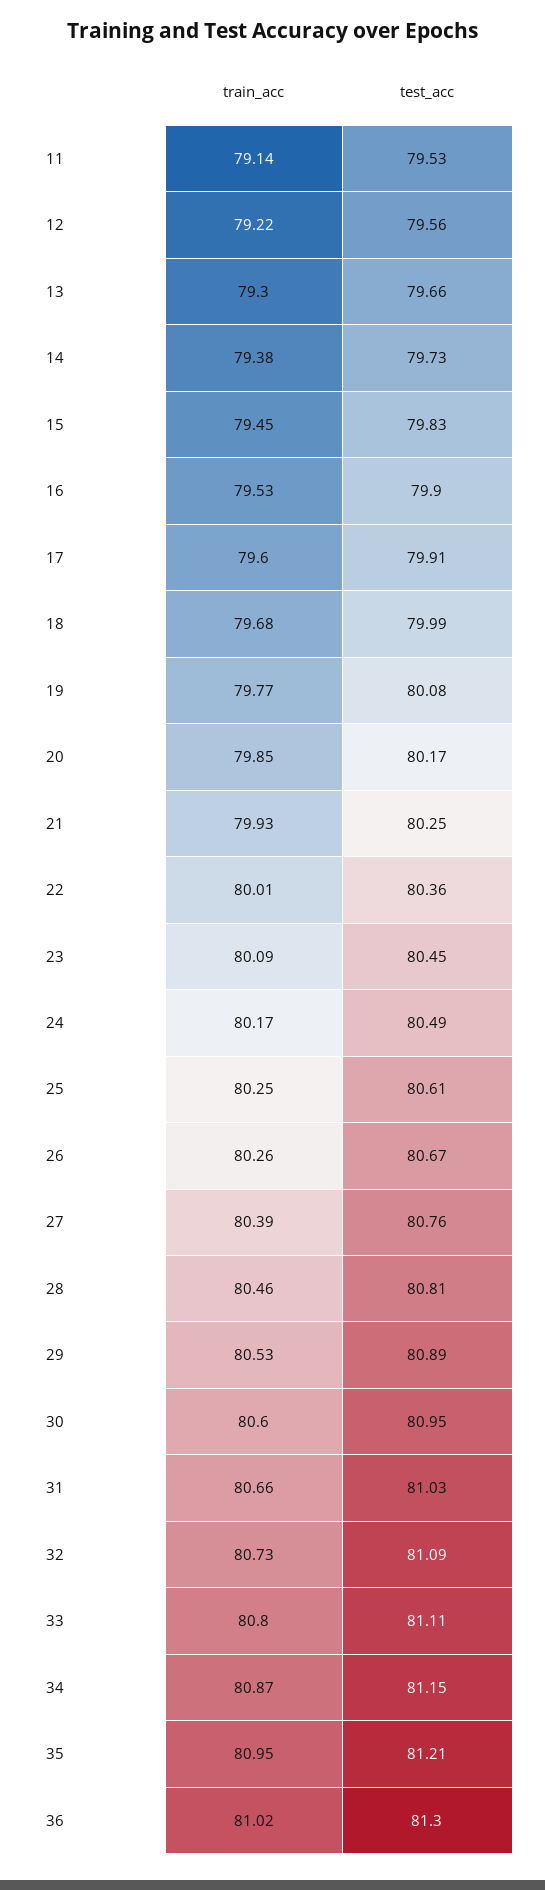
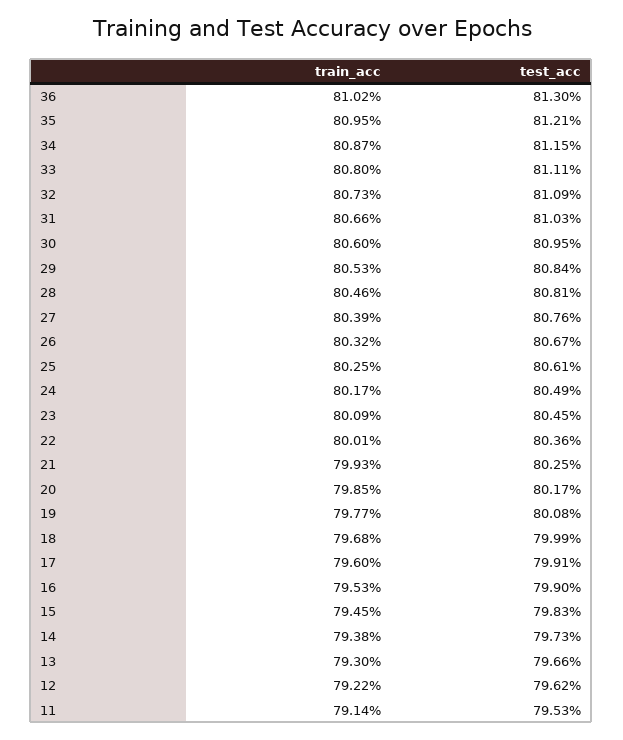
test_acc, 12: 79.56 -> 79.62
train_acc, 26: 80.26 -> 80.32
test_acc, 29: 80.89 -> 80.84

